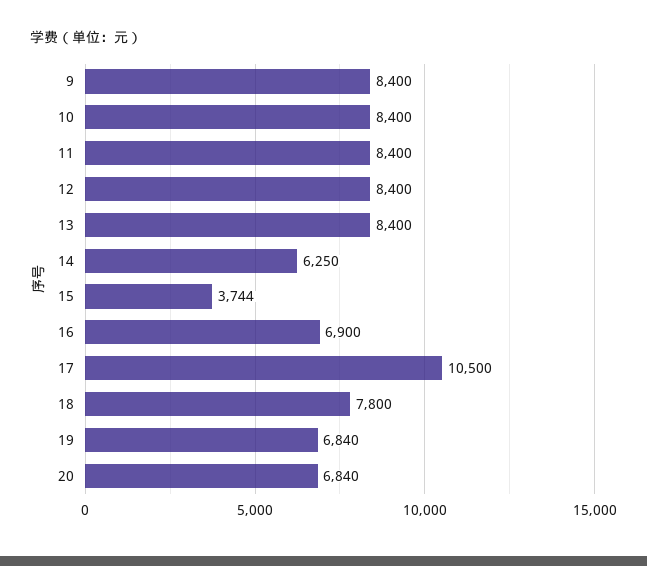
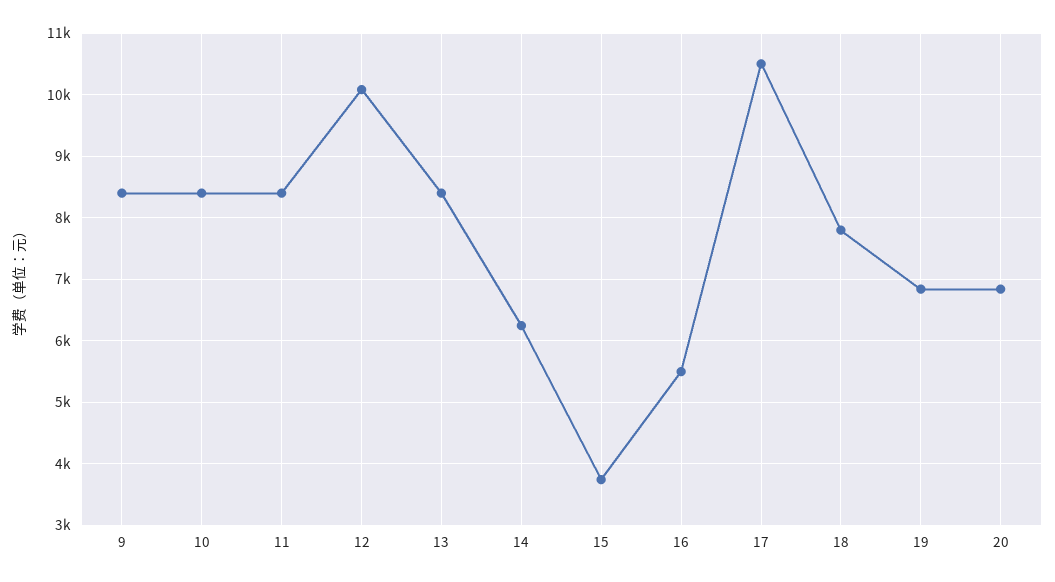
12: 8400 -> 10100
16: 6900 -> 5500

